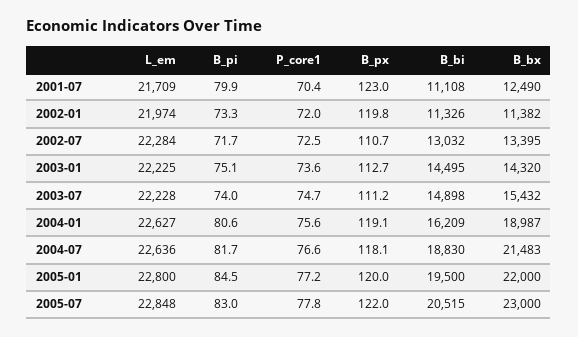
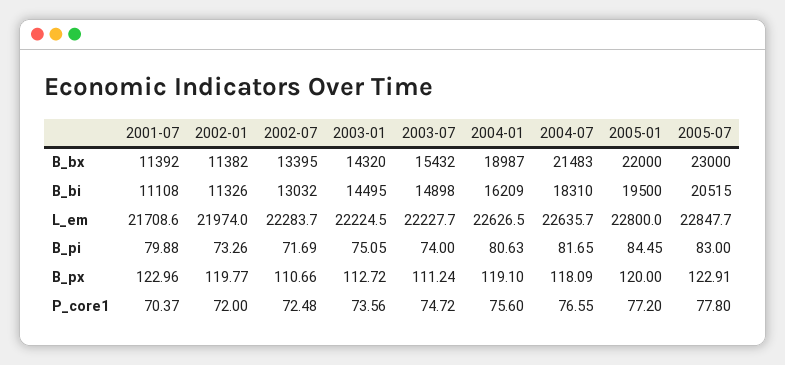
B_bx, 2001-07: 12490 -> 11392
B_bi, 2004-07: 18830 -> 18310
B_px, 2005-07: 122 -> 122.91

